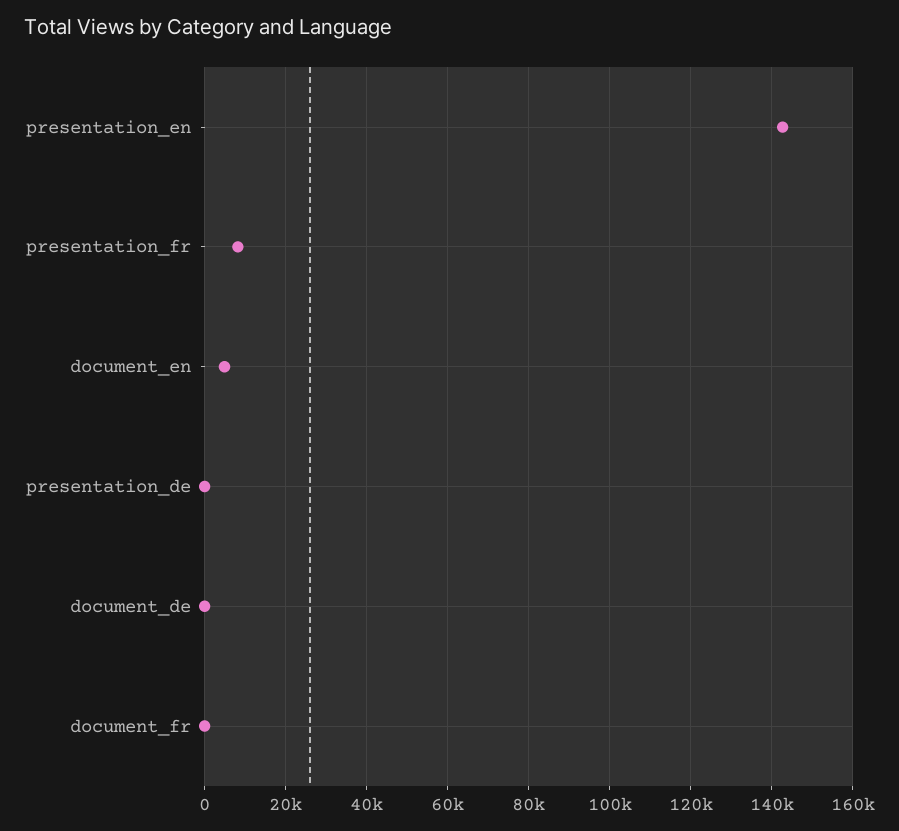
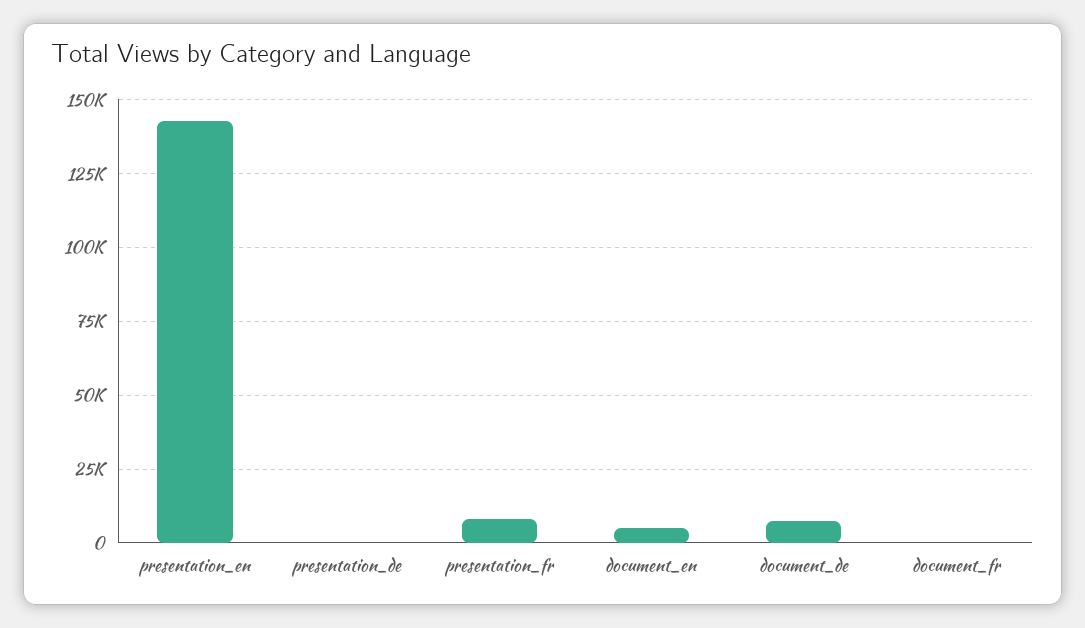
document_de: 0 -> 7500

